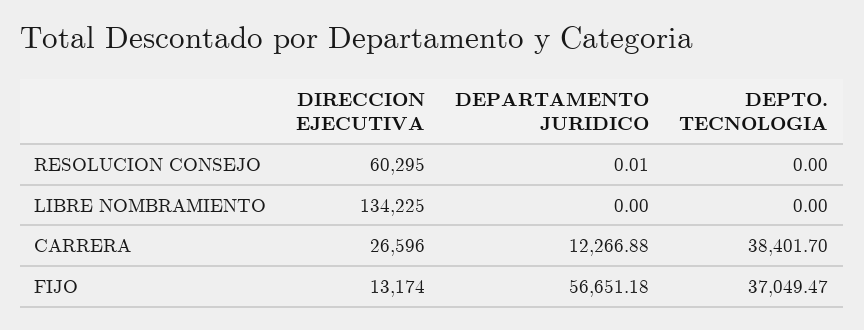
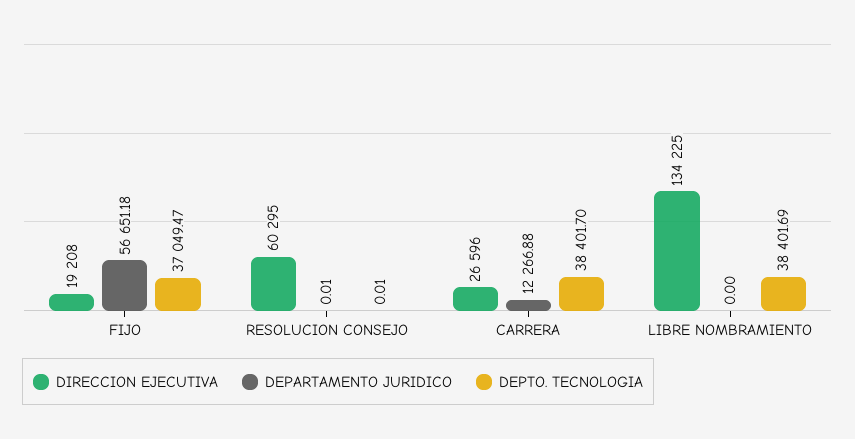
DEPTO. TECNOLOGIA, RESOLUCION CONSEJO: 0 -> 0.01
DEPTO. TECNOLOGIA, LIBRE NOMBRAMIENTO: 0 -> 38401.69
DIRECCION EJECUTIVA, FIJO: 13174 -> 19208

